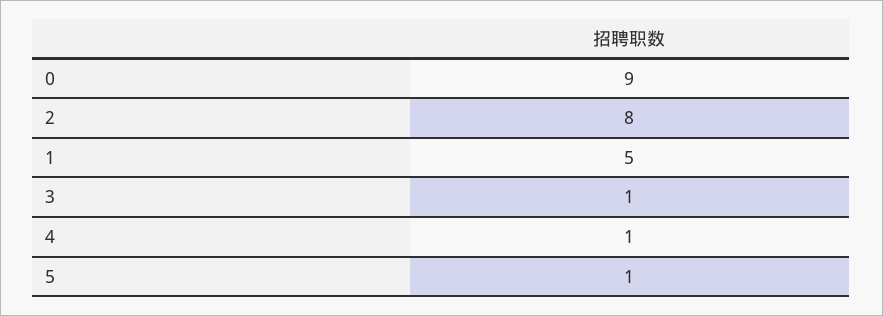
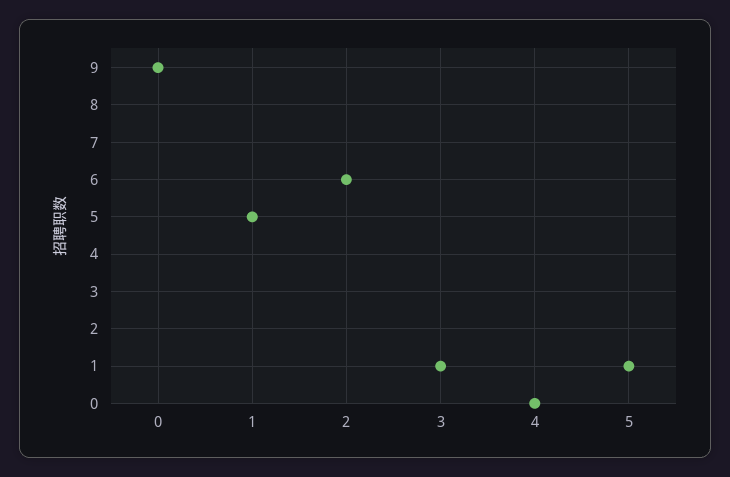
2: 8 -> 6
4: 1 -> 0

